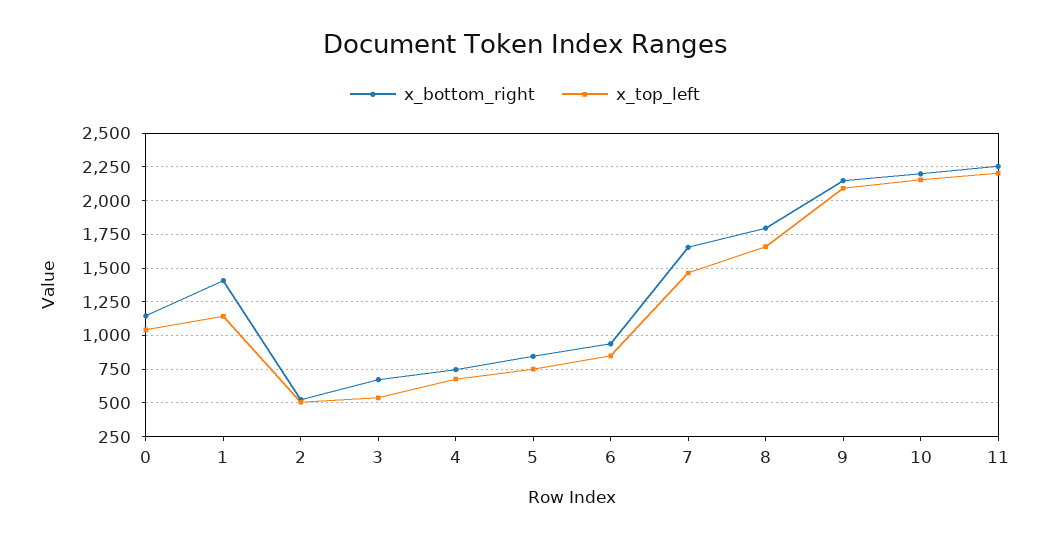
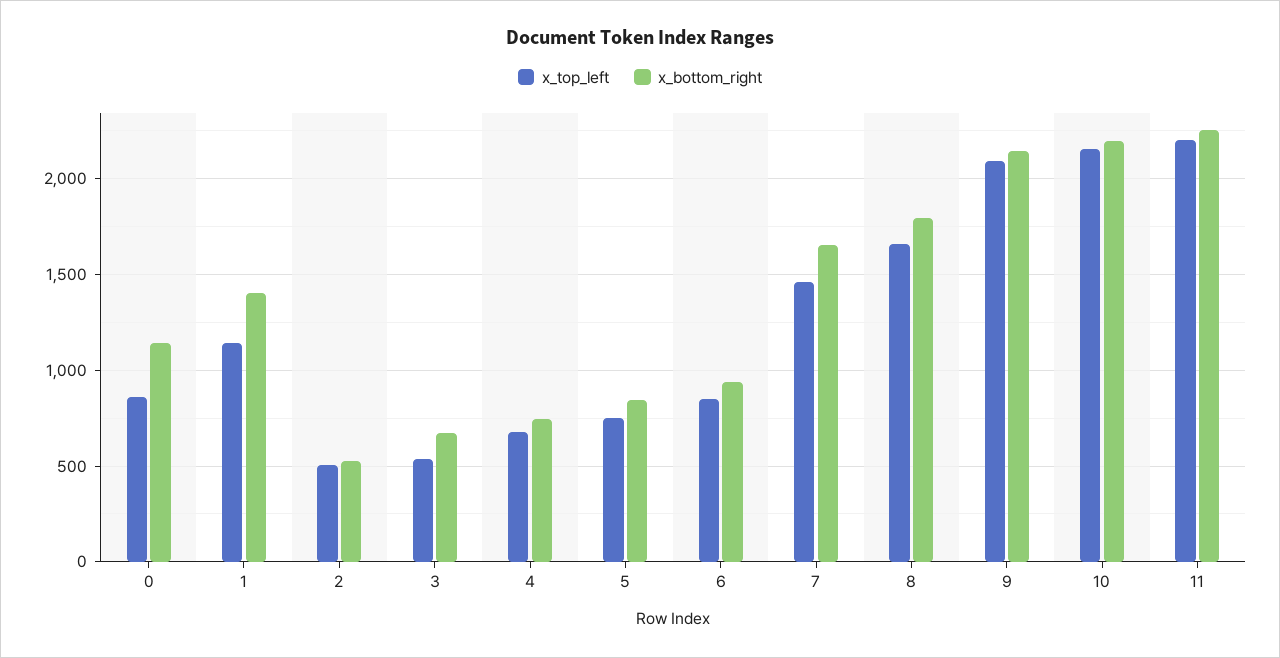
x_top_left, 0: 1050 -> 850

